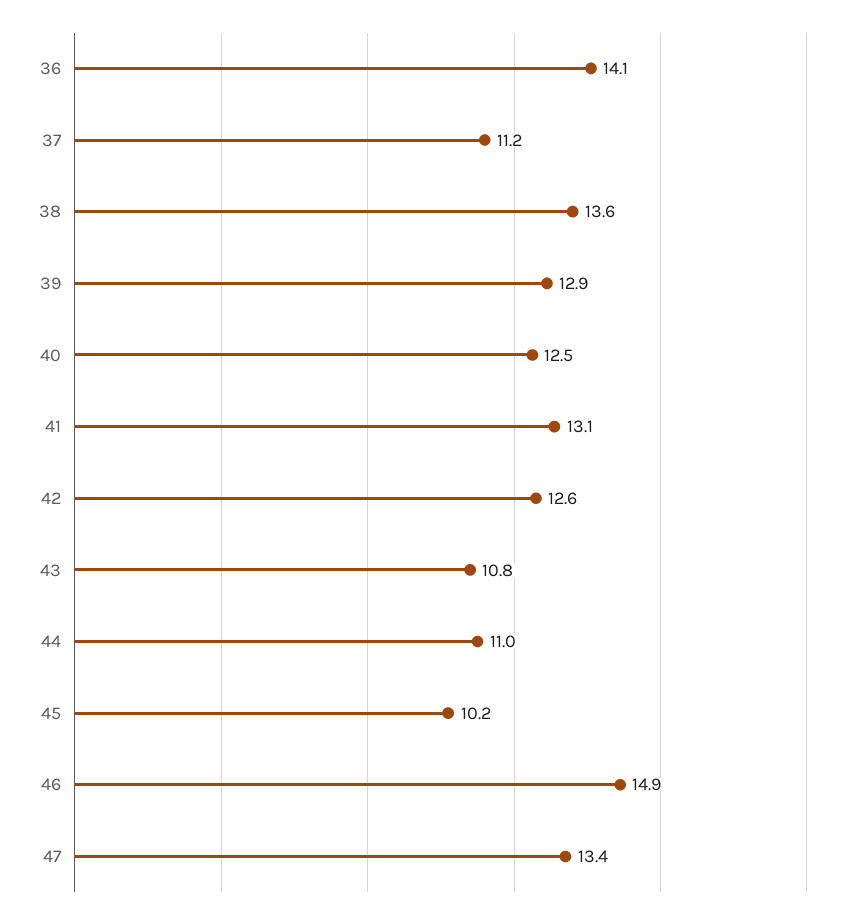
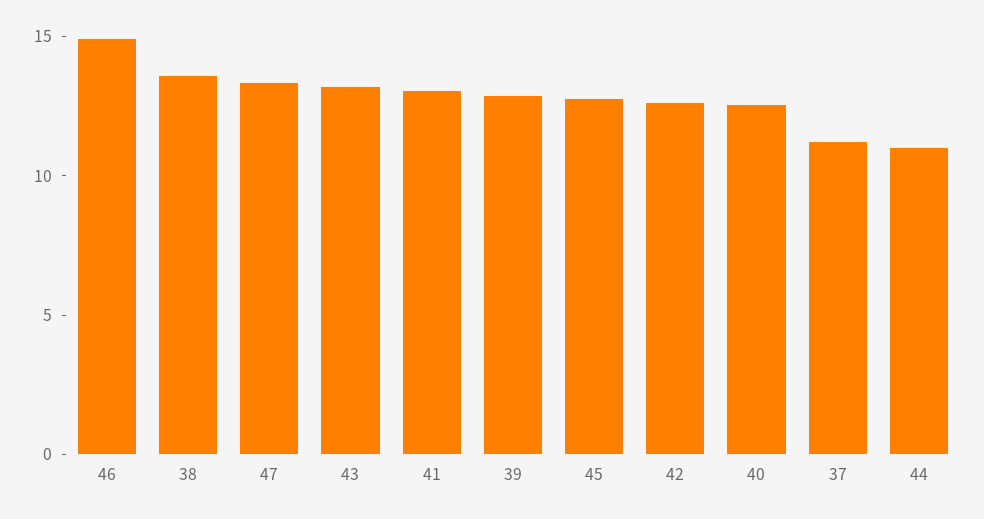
36: 14.1 -> none
43: 10.8 -> 13
45: 10.2 -> 13

